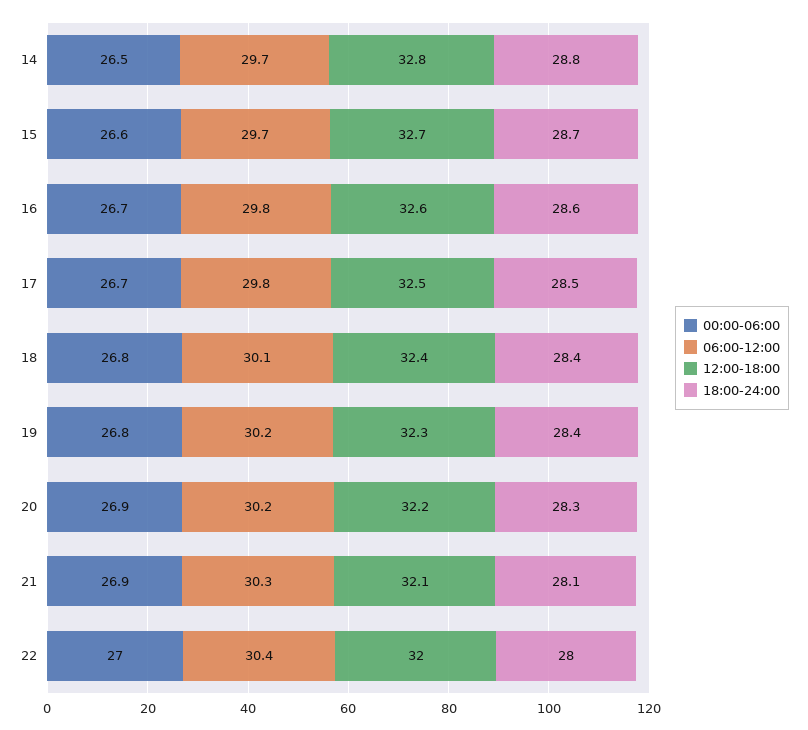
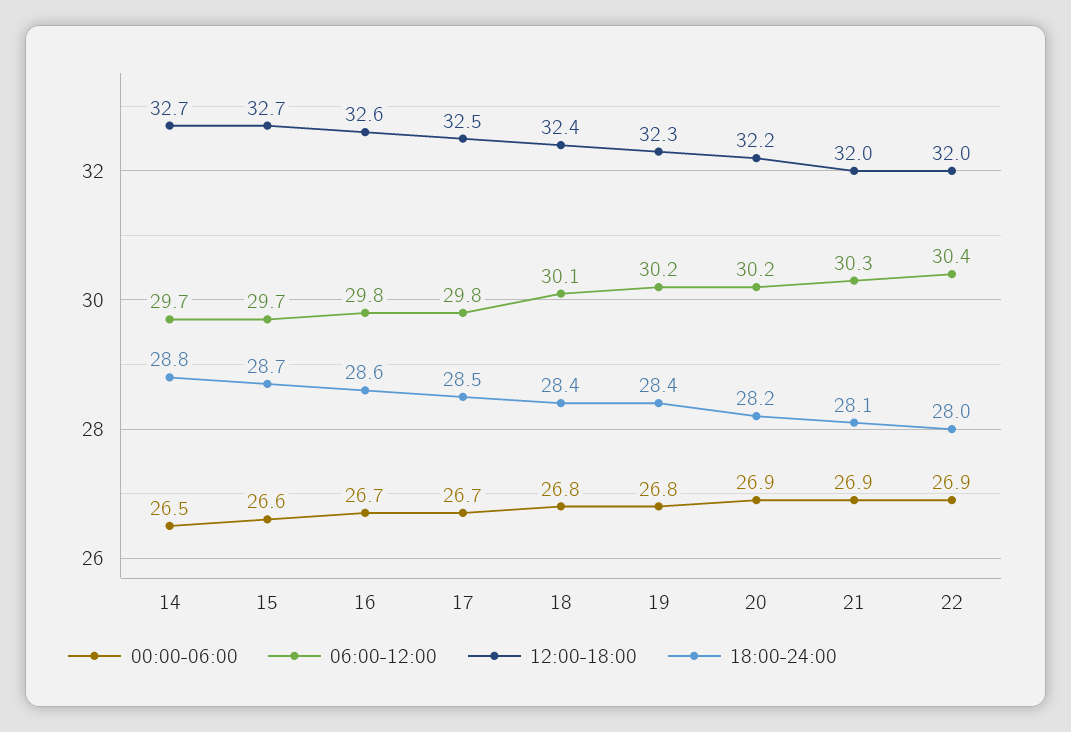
12:00-18:00, 14: 32.8 -> 32.7
18:00-24:00, 20: 28.3 -> 28.2
12:00-18:00, 21: 32.1 -> 32
00:00-06:00, 22: 27 -> 26.9

